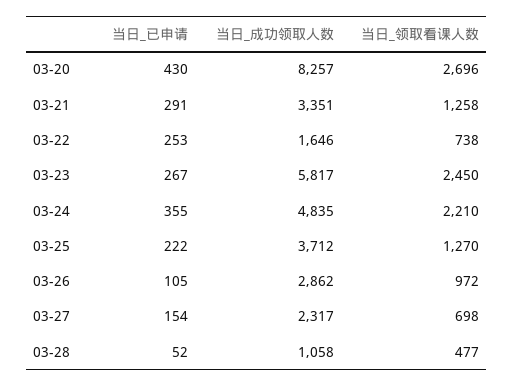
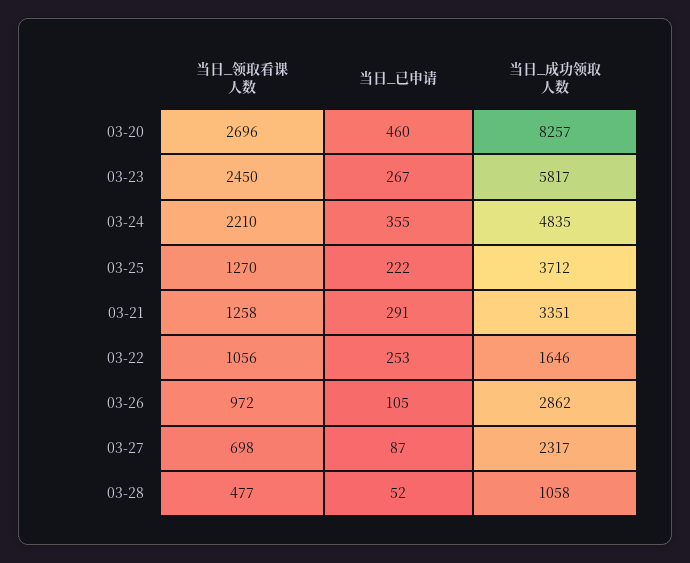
当日_已申请, 03-20: 430 -> 460
当日_领取看课人数, 03-22: 738 -> 1056
当日_已申请, 03-27: 154 -> 87

